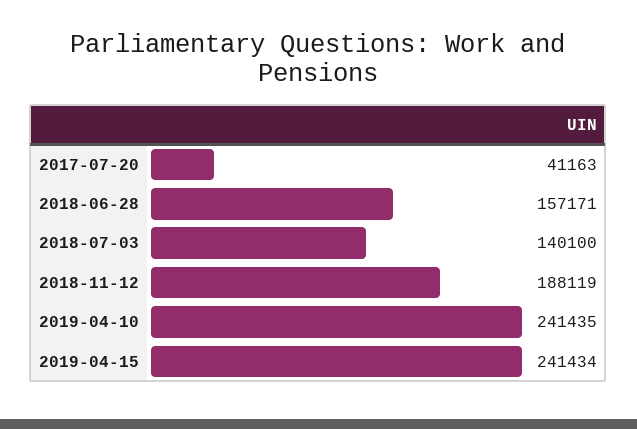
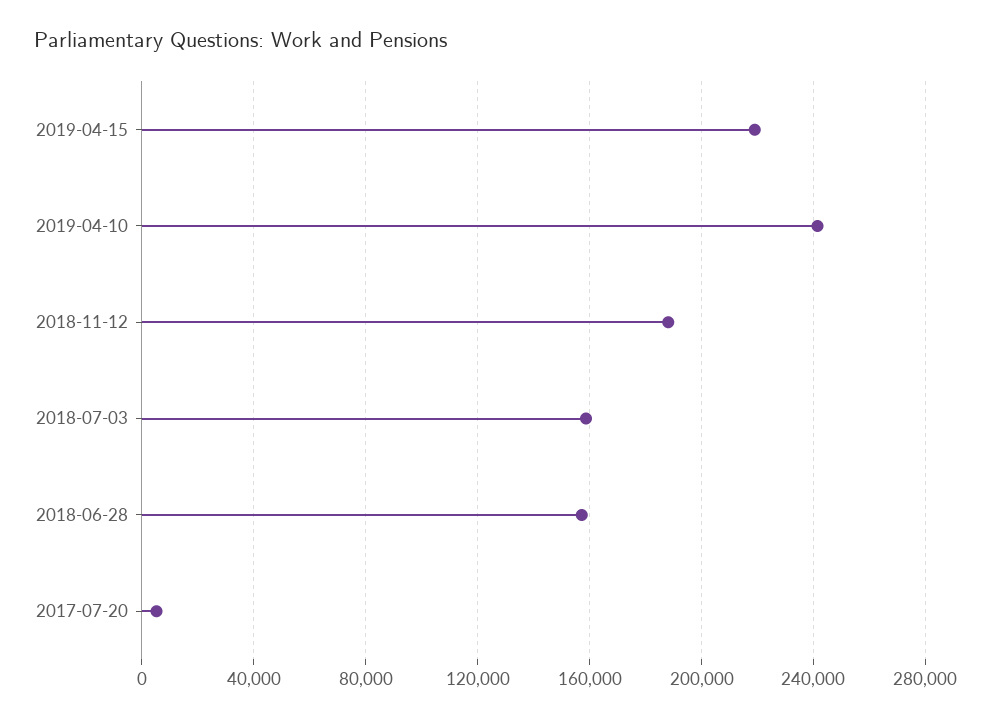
2017-07-20: 41163 -> 5000
2018-07-03: 140100 -> 160000
2019-04-15: 241434 -> 220000

